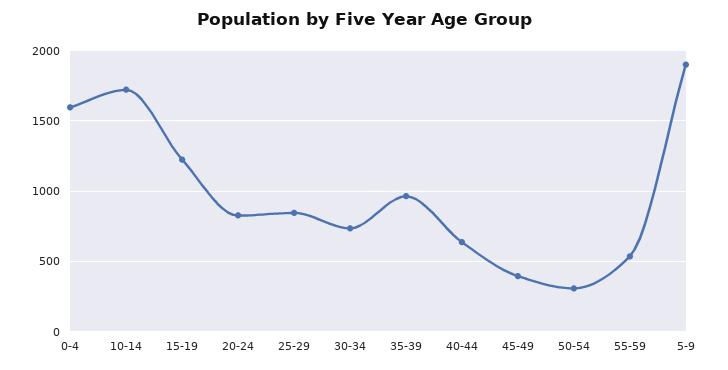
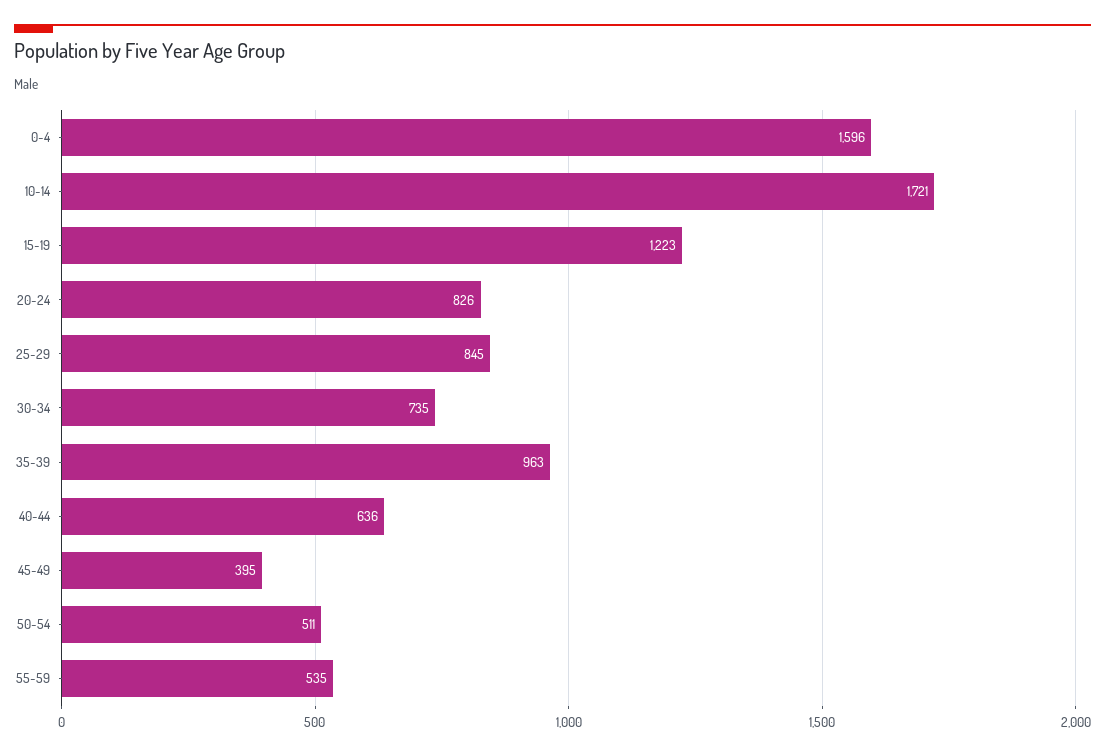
50-54: 300 -> 511
5-9: 1900 -> none

